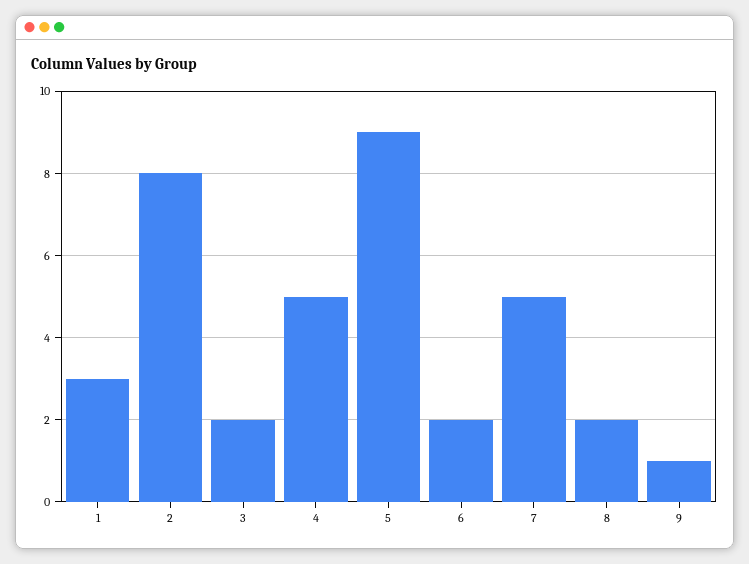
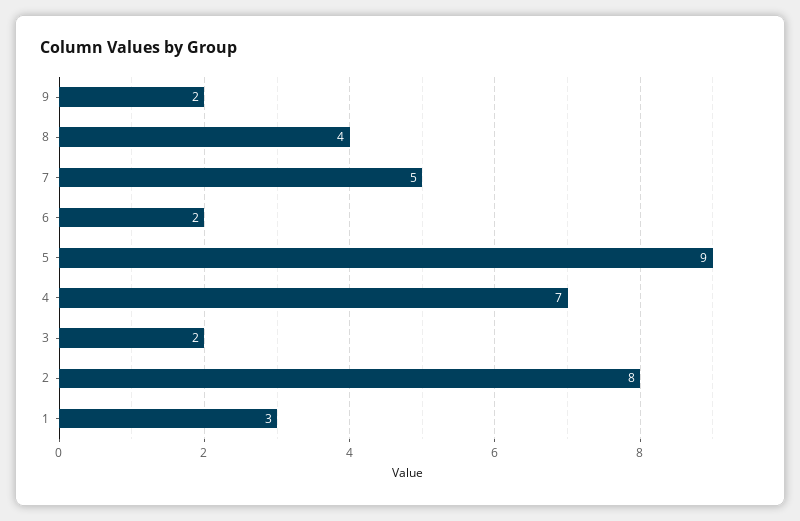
4: 5 -> 7
8: 2 -> 4
9: 1 -> 2

